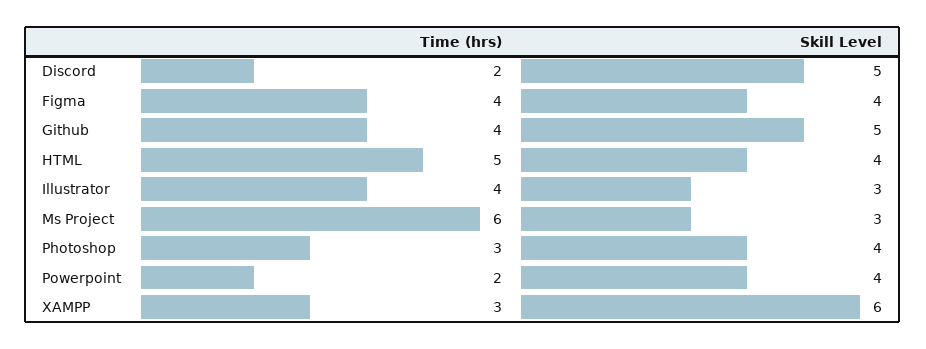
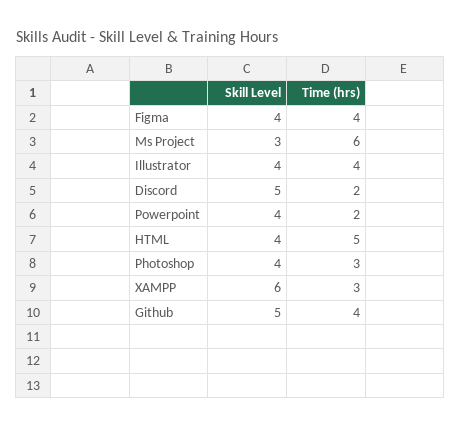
Skill Level, Illustrator: 3 -> 4

